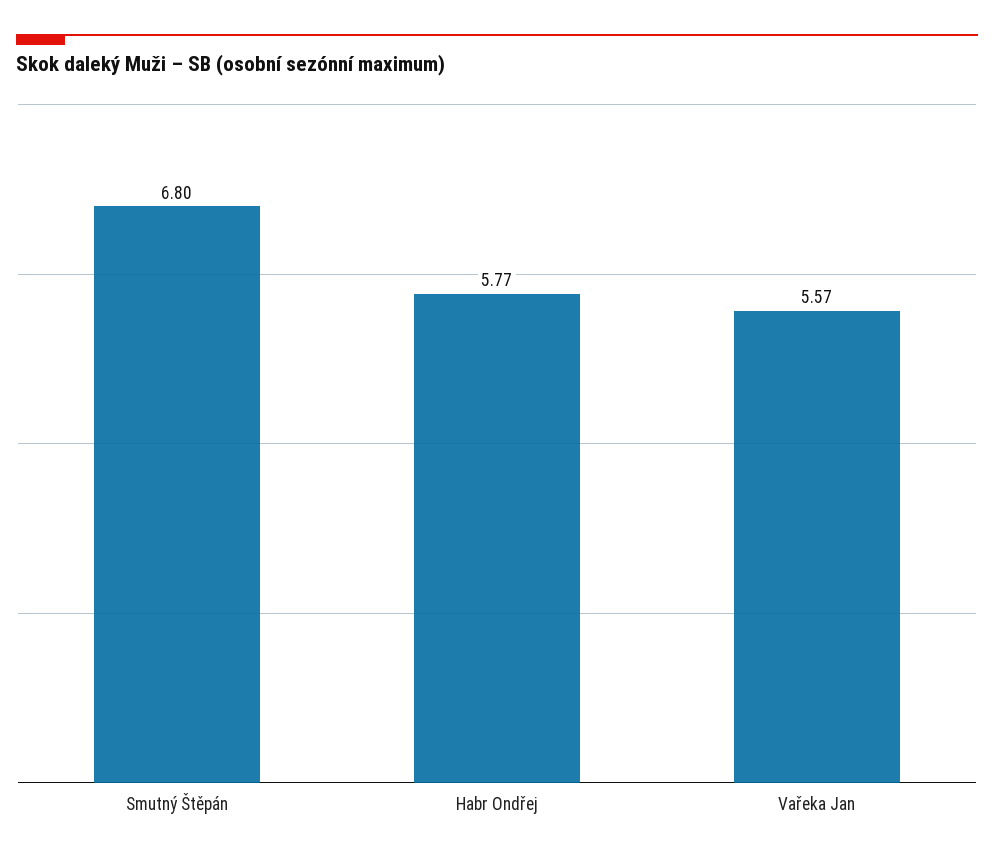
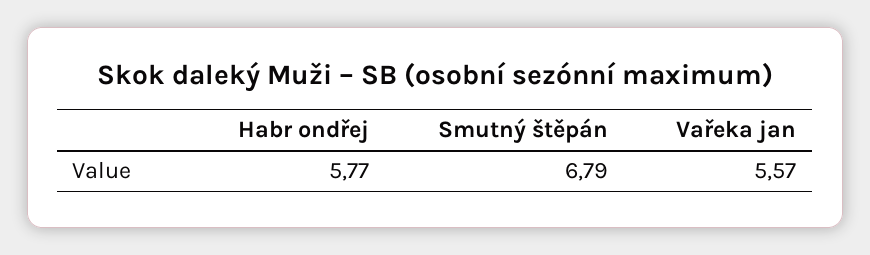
Smutný Štěpán: 6.8 -> 6.79

